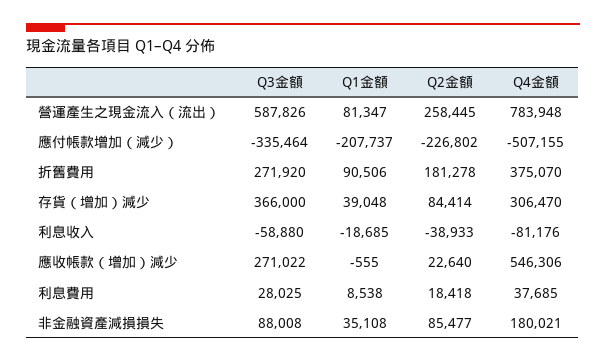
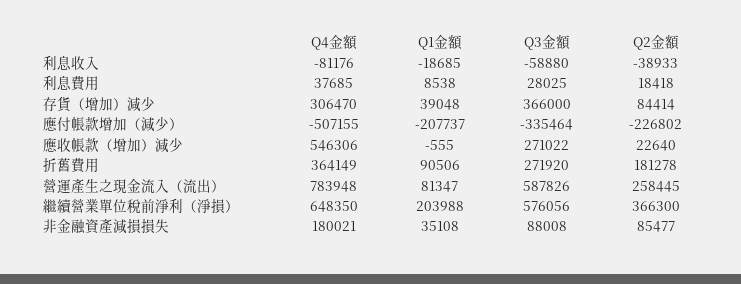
Q4金額, 折舊費用: 375070 -> 364149
Q4金額, 繼續營業單位稅前淨利（淨損）: none -> 648350
Q1金額, 繼續營業單位稅前淨利（淨損）: none -> 203988
Q3金額, 繼續營業單位稅前淨利（淨損）: none -> 576056
Q2金額, 繼續營業單位稅前淨利（淨損）: none -> 366300

